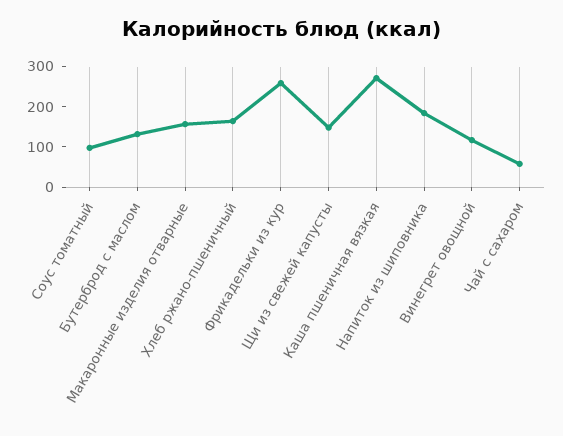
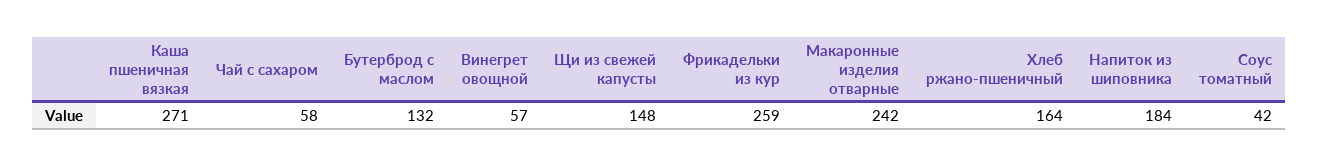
Соус томатный: 100 -> 42
Макаронные изделия отварные: 160 -> 242
Винегрет овощной: 120 -> 57

